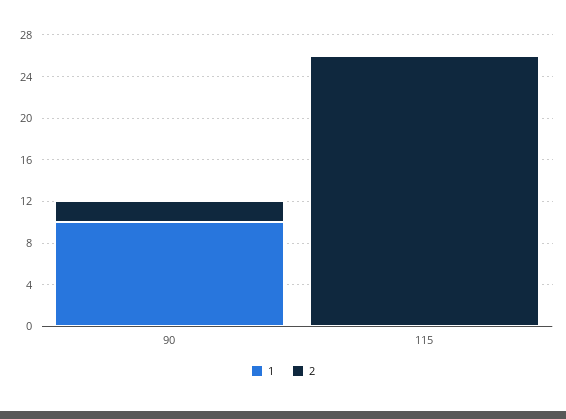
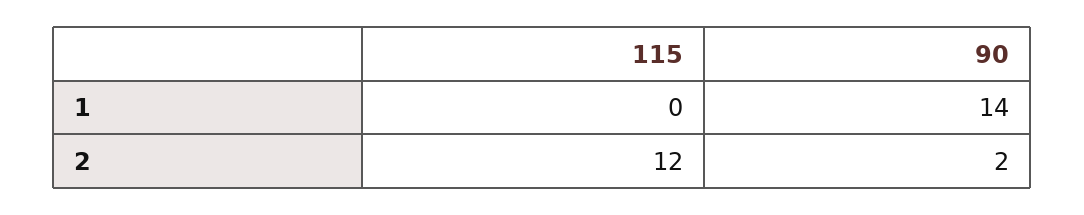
1, 90: 10 -> 14
2, 115: 26 -> 12

